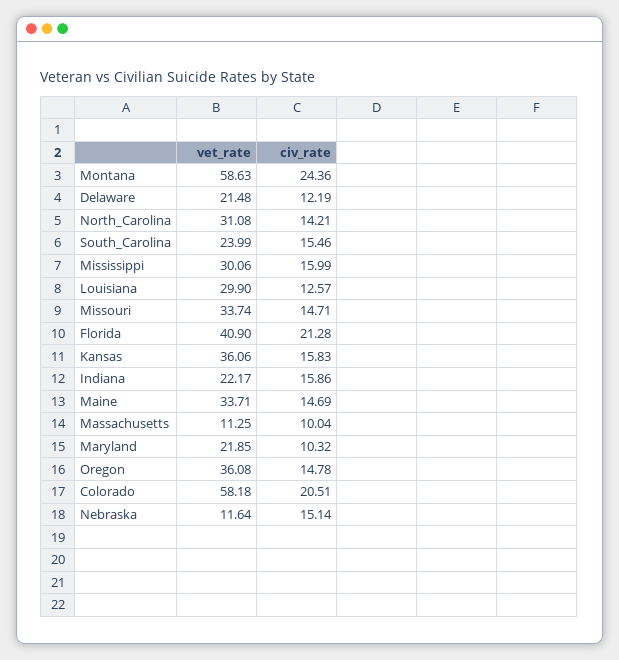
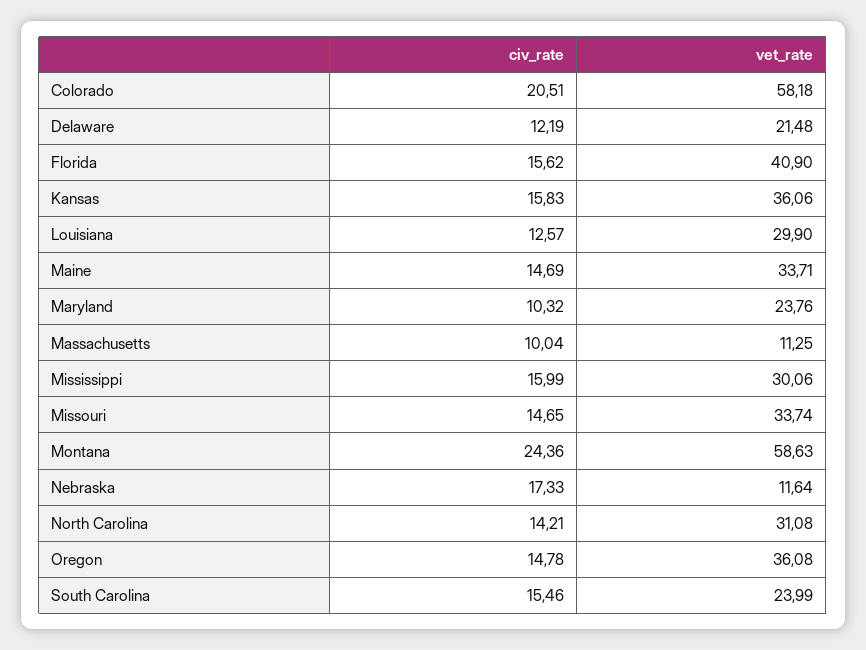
civ_rate, Missouri: 14.71 -> 14.65
civ_rate, Florida: 21.28 -> 15.62
vet_rate, Indiana: 22.17 -> none
civ_rate, Indiana: 15.86 -> none
vet_rate, Maryland: 21.85 -> 23.76
civ_rate, Nebraska: 15.14 -> 17.33

